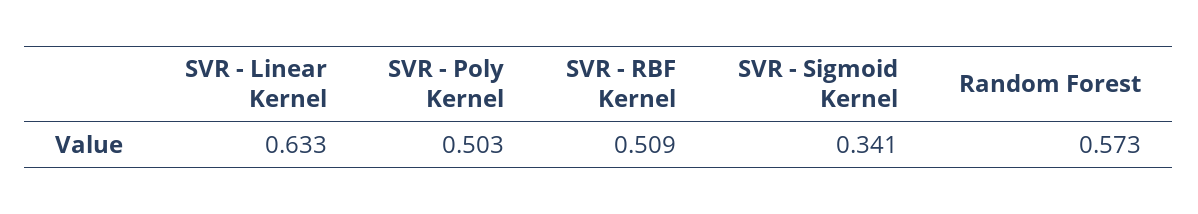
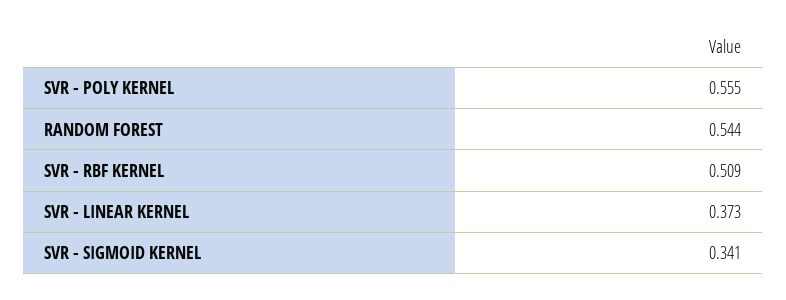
SVR - Linear Kernel: 0.633 -> 0.373
SVR - Poly Kernel: 0.503 -> 0.555
Random Forest: 0.573 -> 0.544

